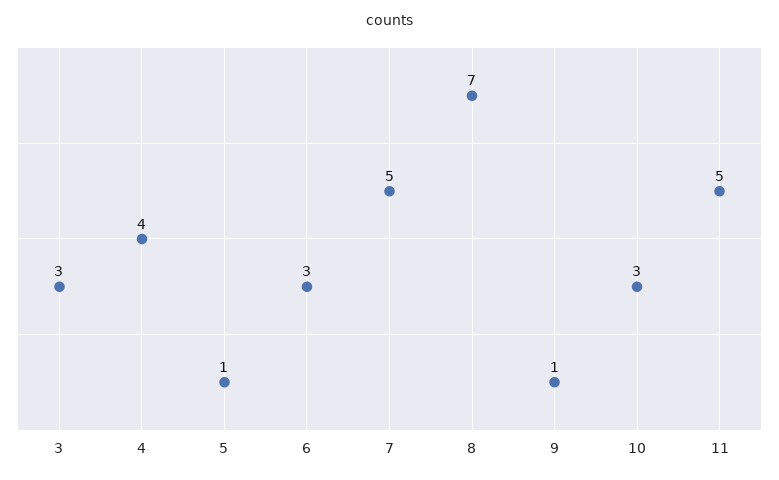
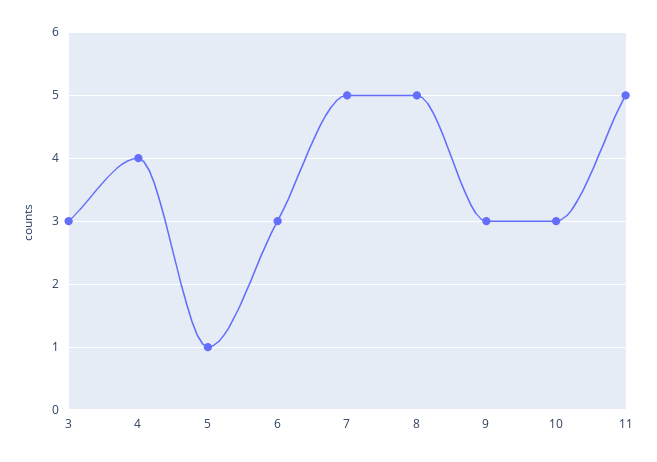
8: 7 -> 5
9: 1 -> 3

